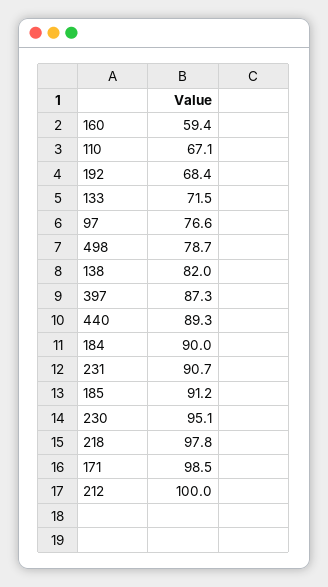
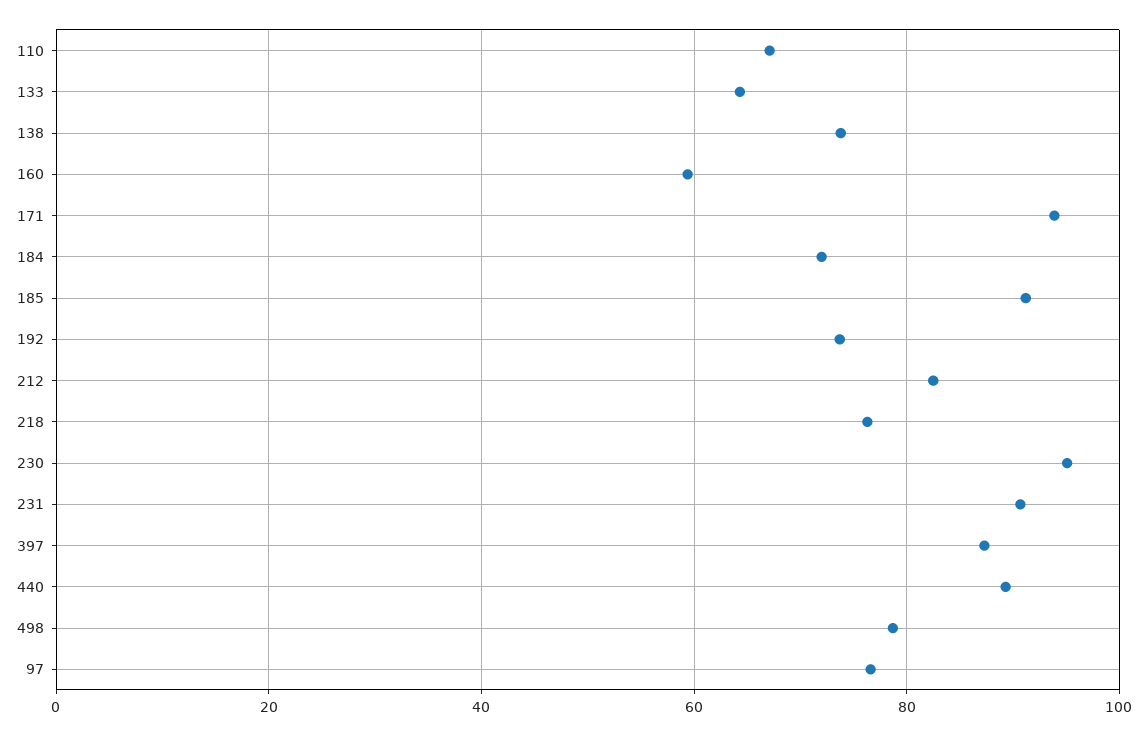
192: 68.4 -> 74
133: 71.5 -> 64
138: 82 -> 74
184: 90 -> 72
218: 97.8 -> 76
171: 98.5 -> 94
212: 100 -> 82

